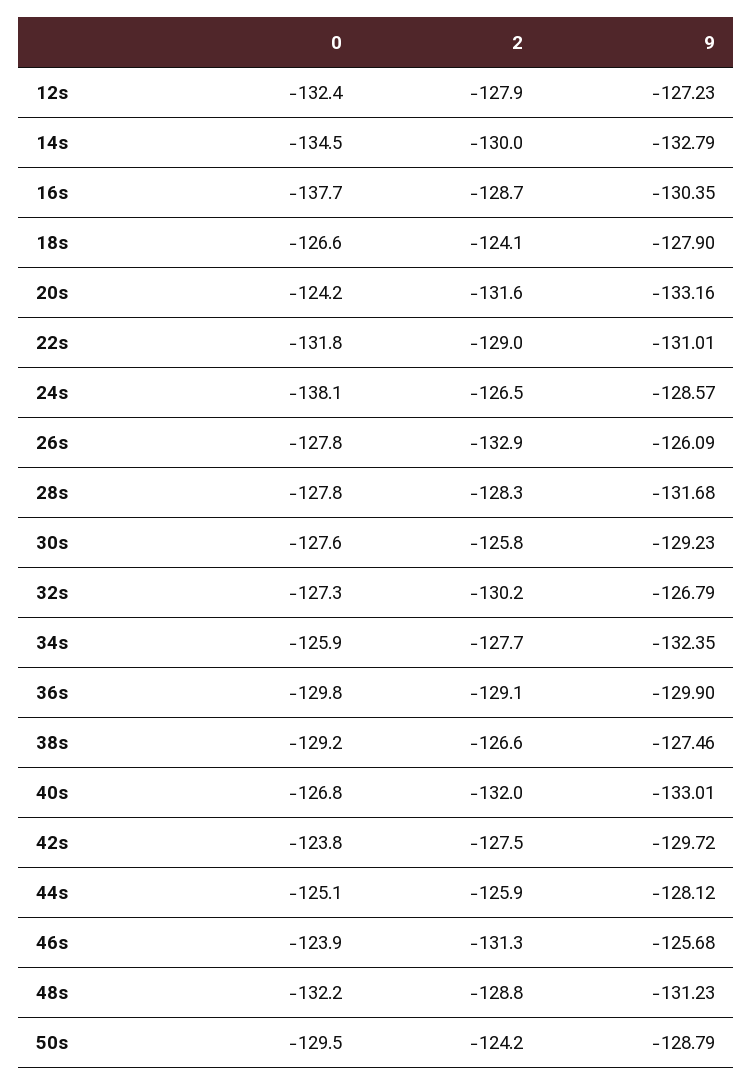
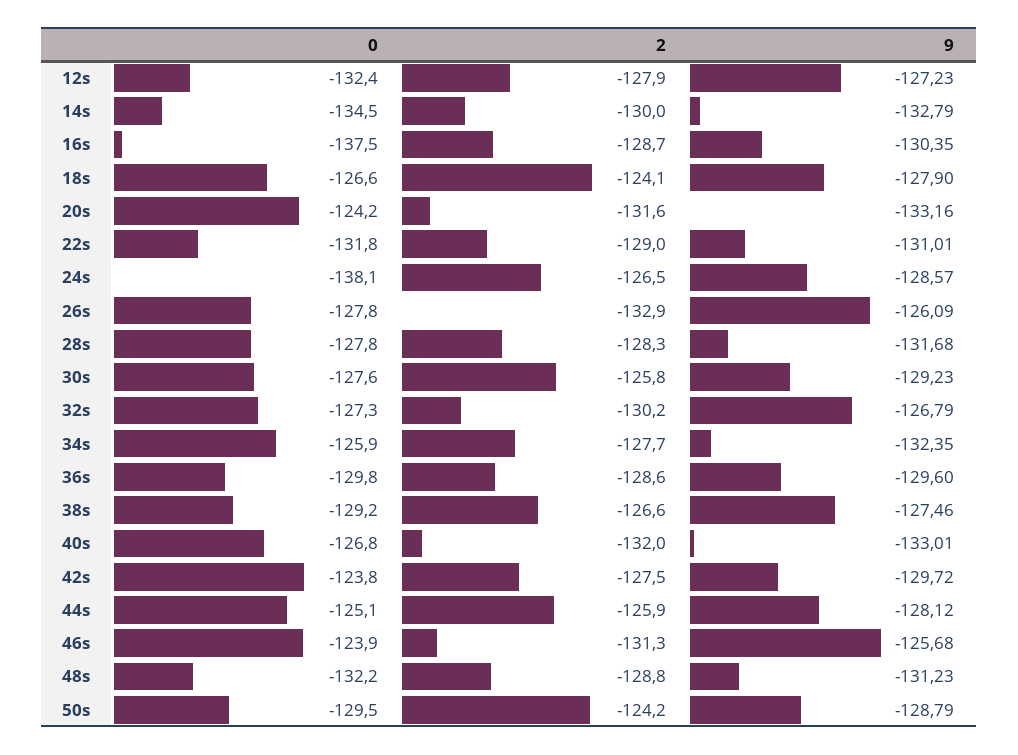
0, 16s: -137.7 -> -137.5
2, 36s: -129.1 -> -128.6
9, 36s: -129.9 -> -129.6

